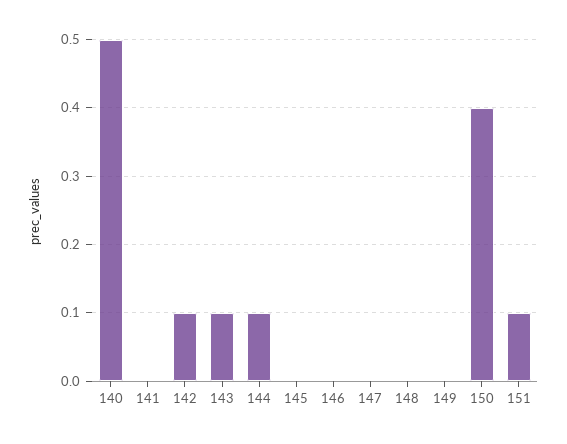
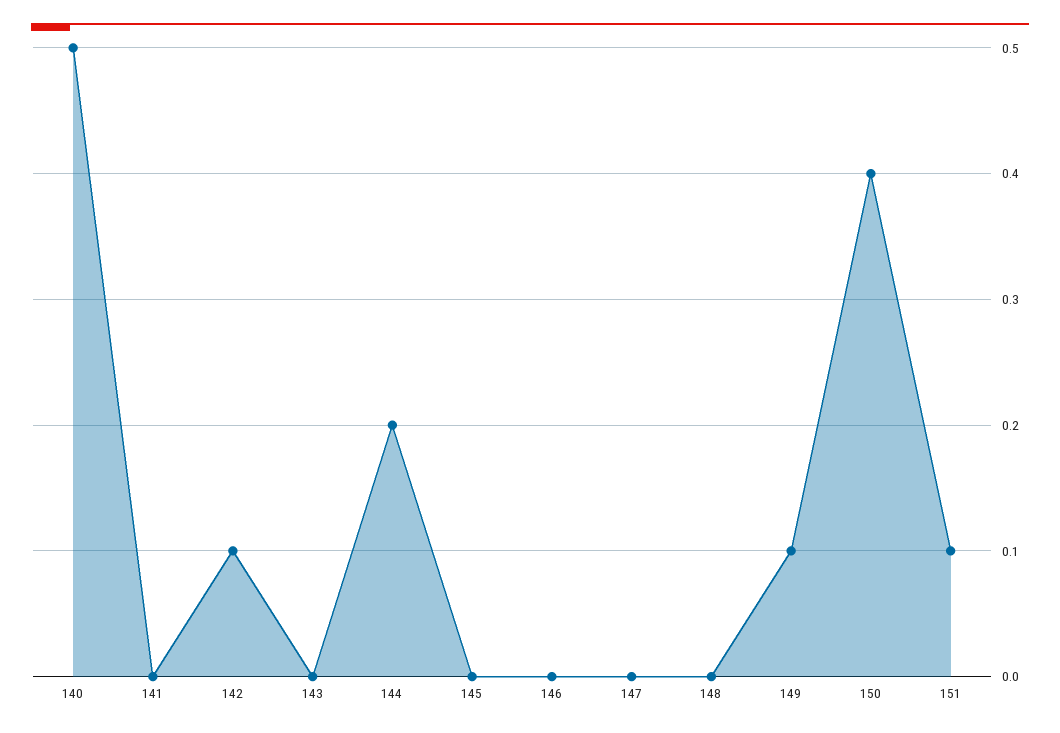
143: 0.1 -> 0
144: 0.1 -> 0.2
149: 0 -> 0.1

